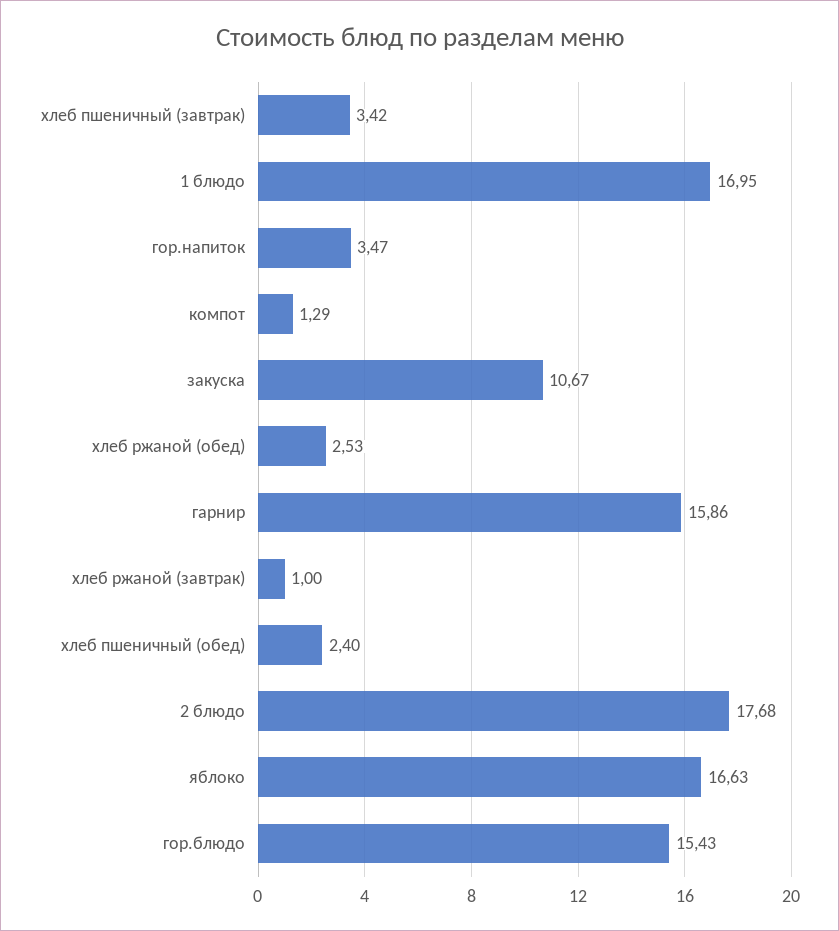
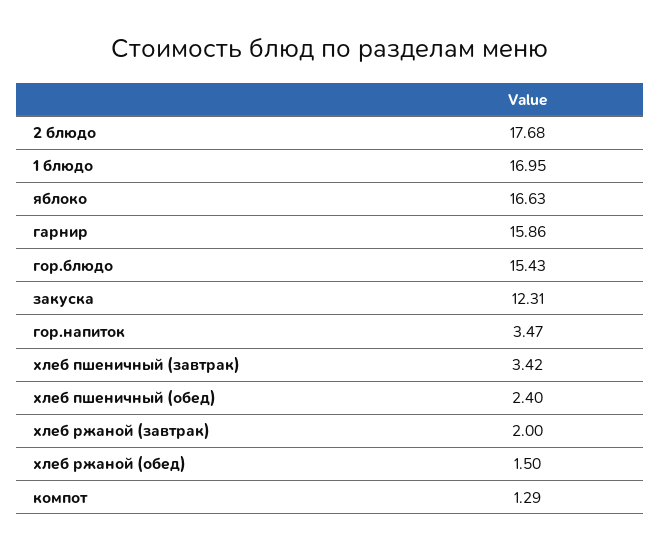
закуска: 10.67 -> 12.31
хлеб ржаной (обед): 2.53 -> 1.5
хлеб ржаной (завтрак): 1 -> 2

